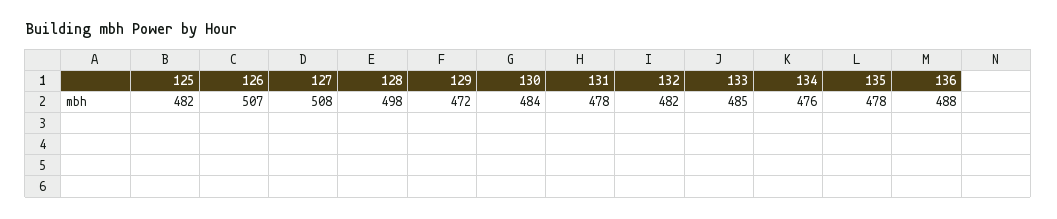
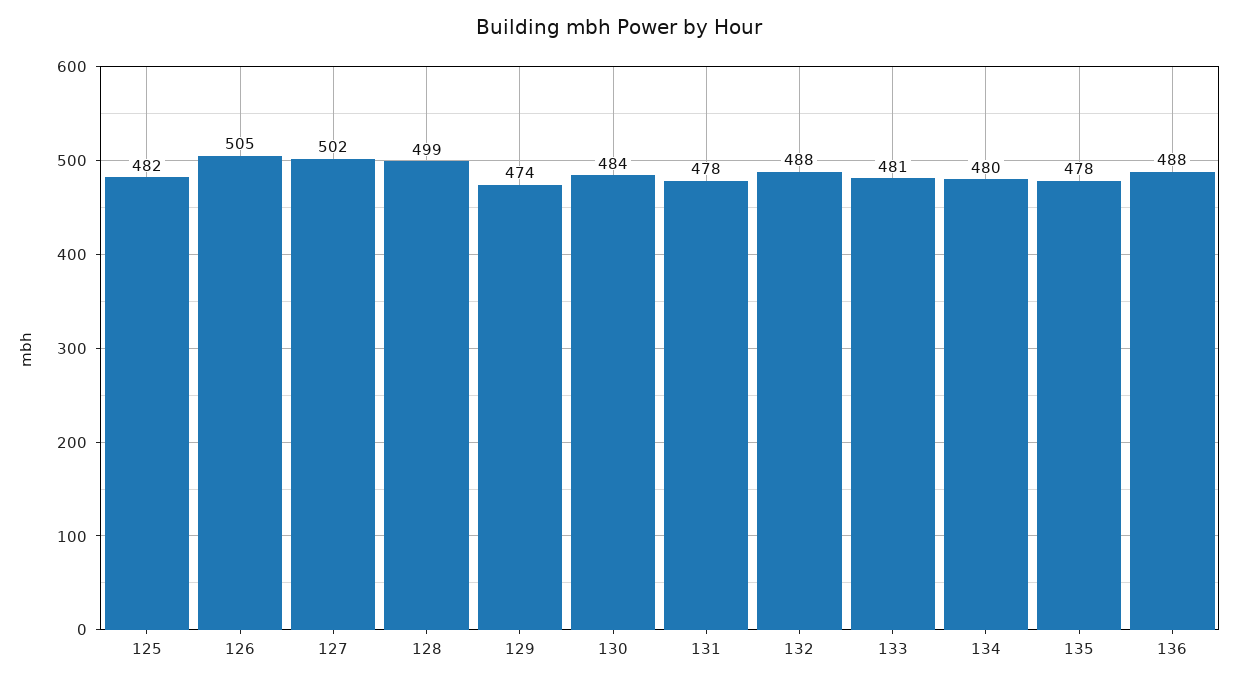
126: 507 -> 505
127: 508 -> 502
128: 498 -> 499
129: 472 -> 474
132: 482 -> 488
133: 485 -> 481
134: 476 -> 480

